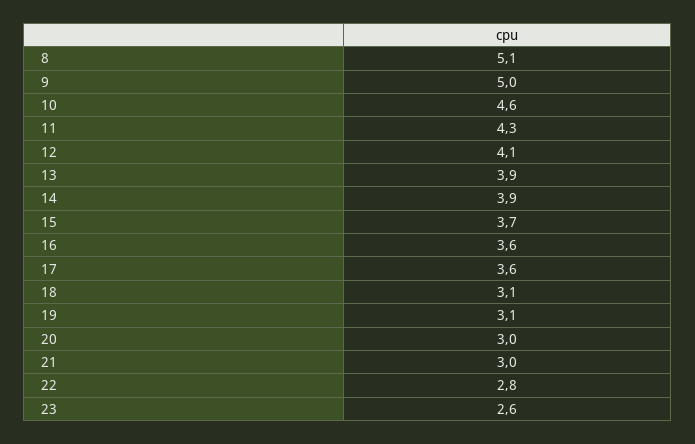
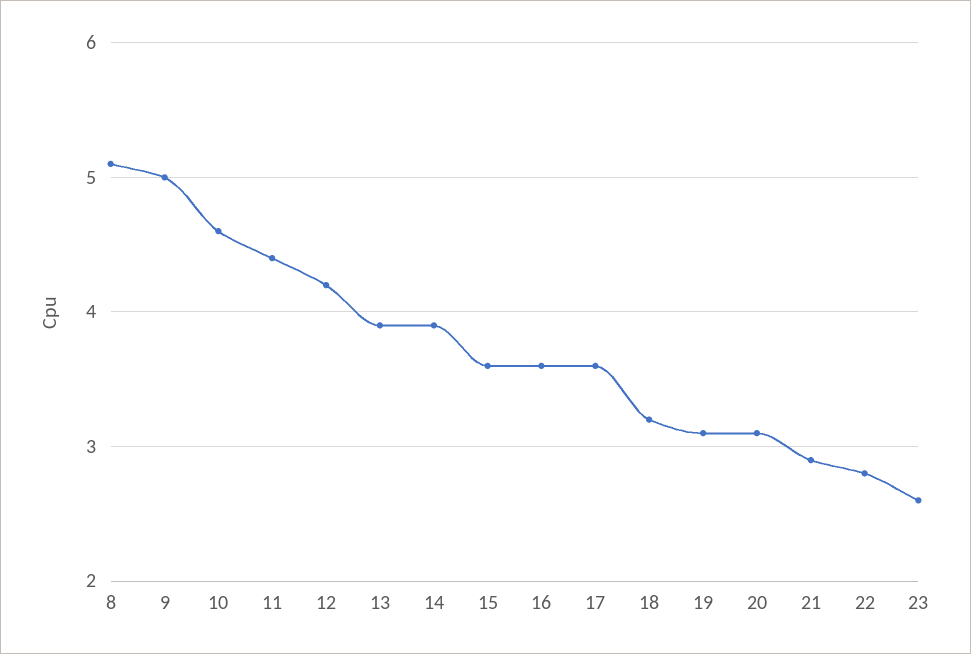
11: 4.3 -> 4.4
12: 4.1 -> 4.2
15: 3.7 -> 3.6
18: 3.1 -> 3.2
20: 3 -> 3.1
21: 3 -> 2.9

